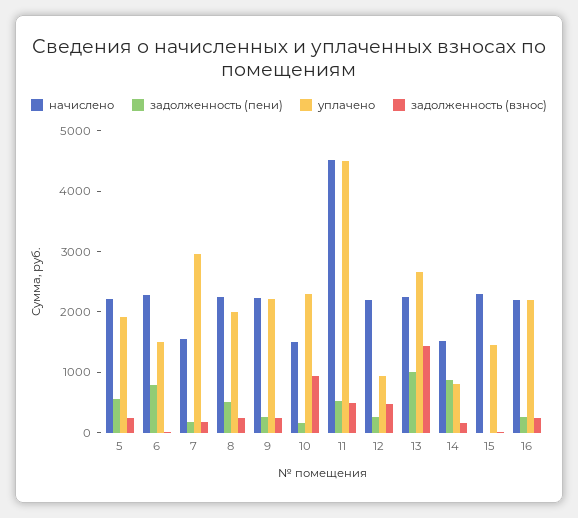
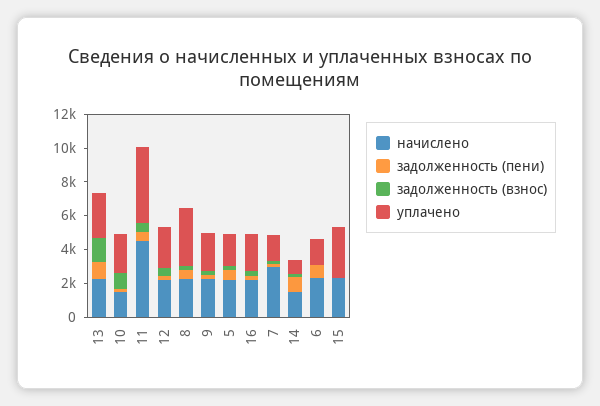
начислено, 7: 1600 -> 3000
уплачено, 7: 3000 -> 1500
уплачено, 8: 2000 -> 3500
уплачено, 12: 1000 -> 2500
уплачено, 15: 1400 -> 3000

